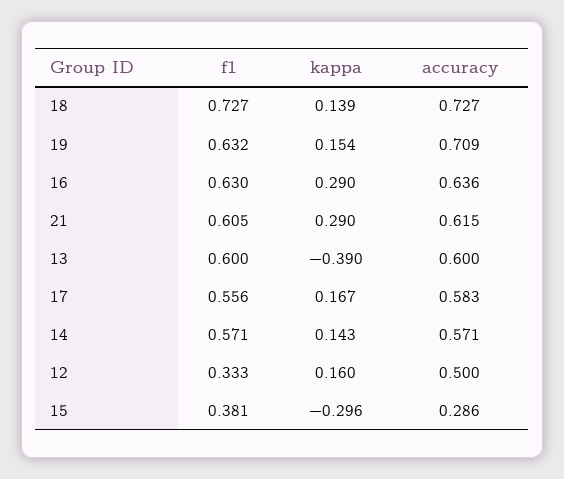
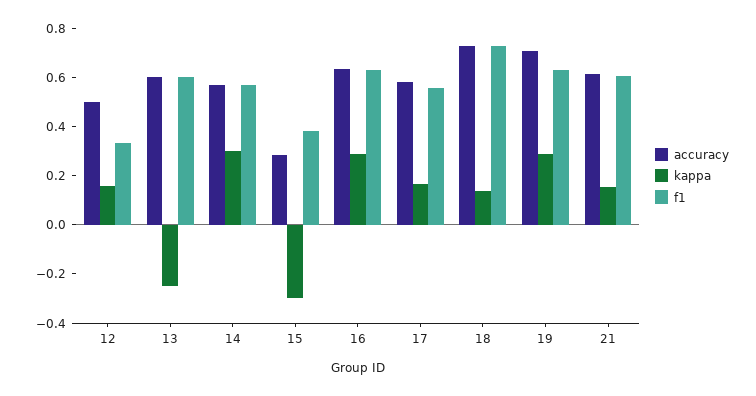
kappa, 19: 0.154 -> 0.3
kappa, 21: 0.29 -> 0.15
kappa, 13: -0.39 -> -0.25
kappa, 14: 0.143 -> 0.3

